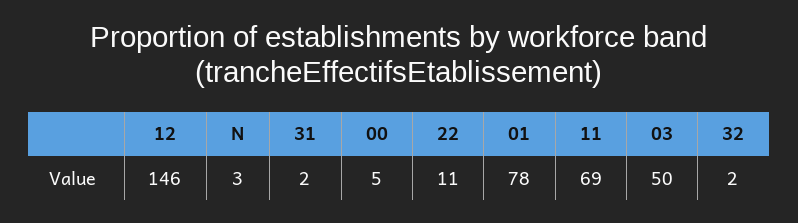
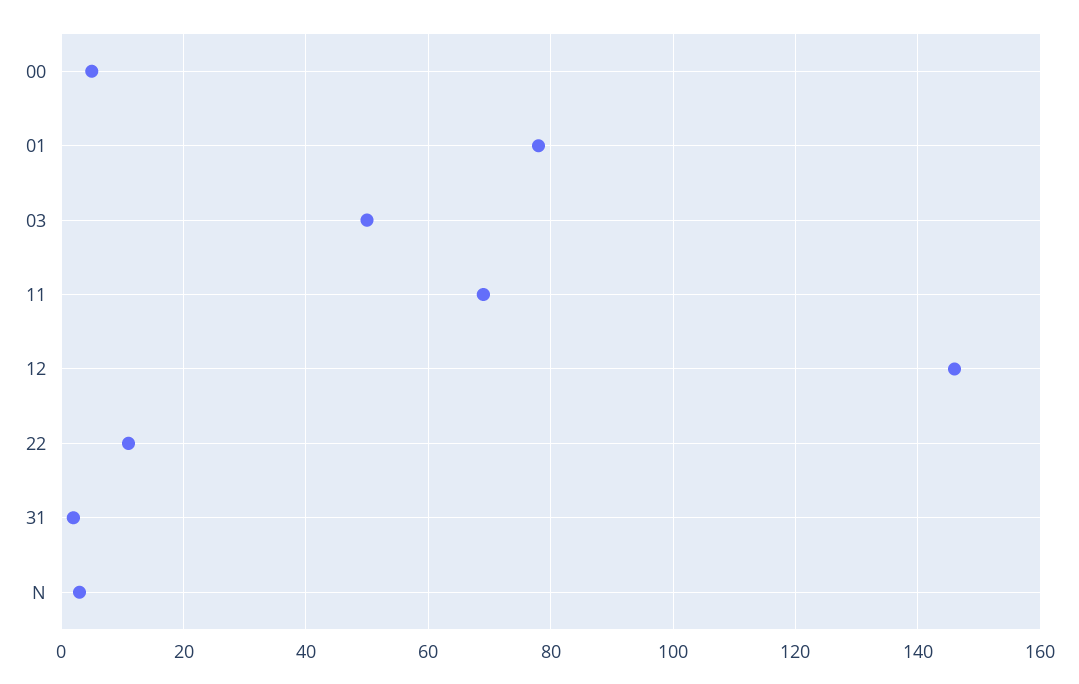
32: 2 -> none

